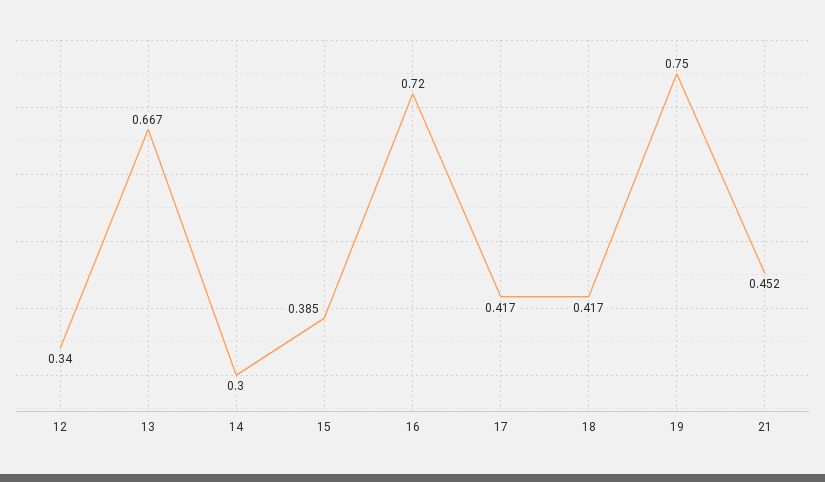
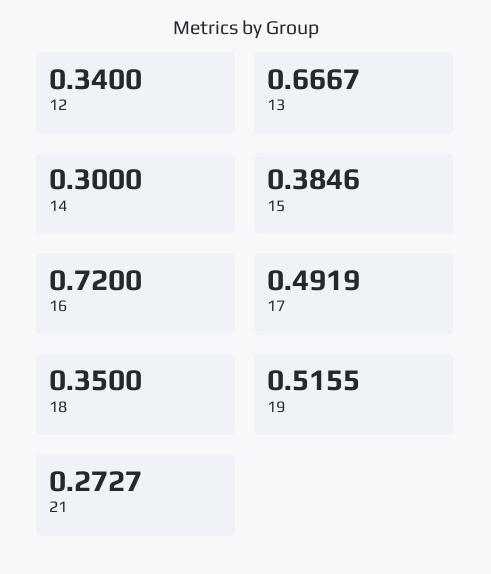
17: 0.417 -> 0.4919
18: 0.417 -> 0.35
19: 0.75 -> 0.5155
21: 0.452 -> 0.2727

